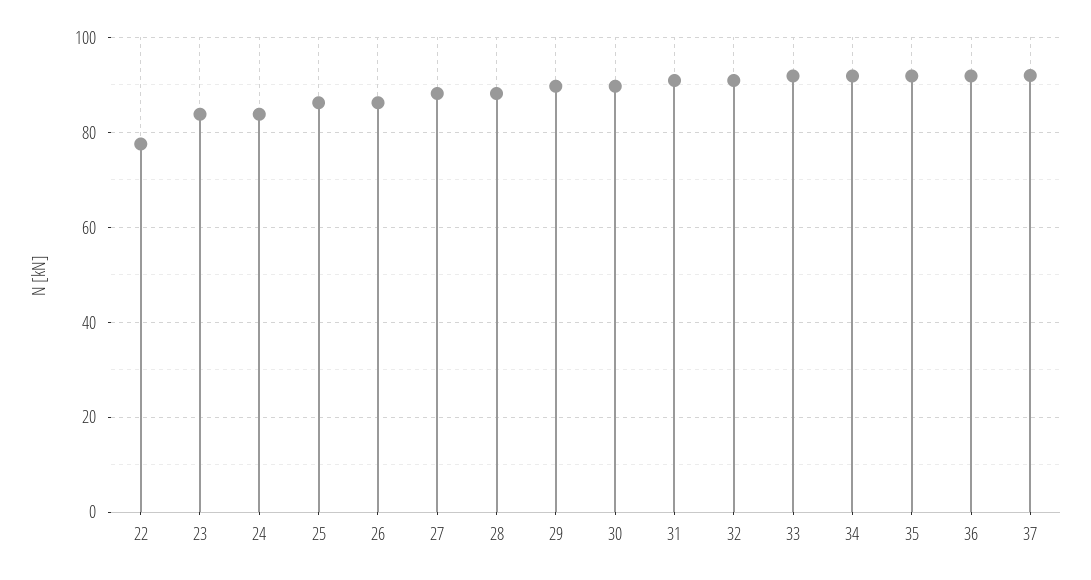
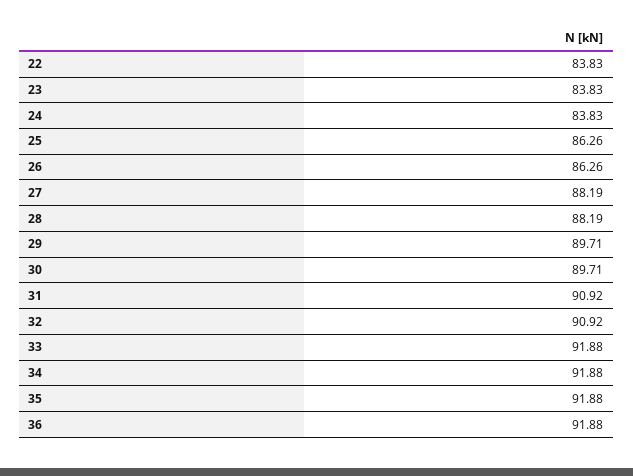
22: 78 -> 83.83
37: 92 -> none

